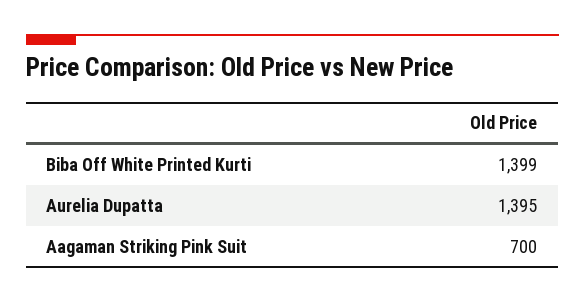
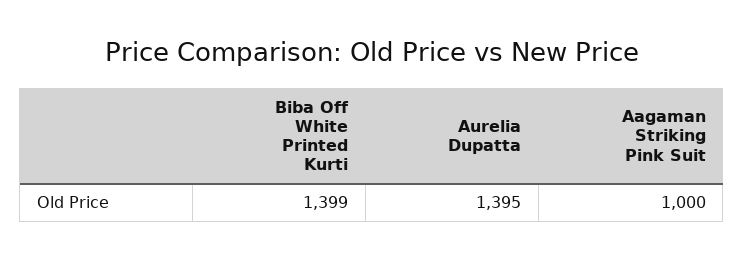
Aagaman Striking Pink Suit: 700 -> 1000

